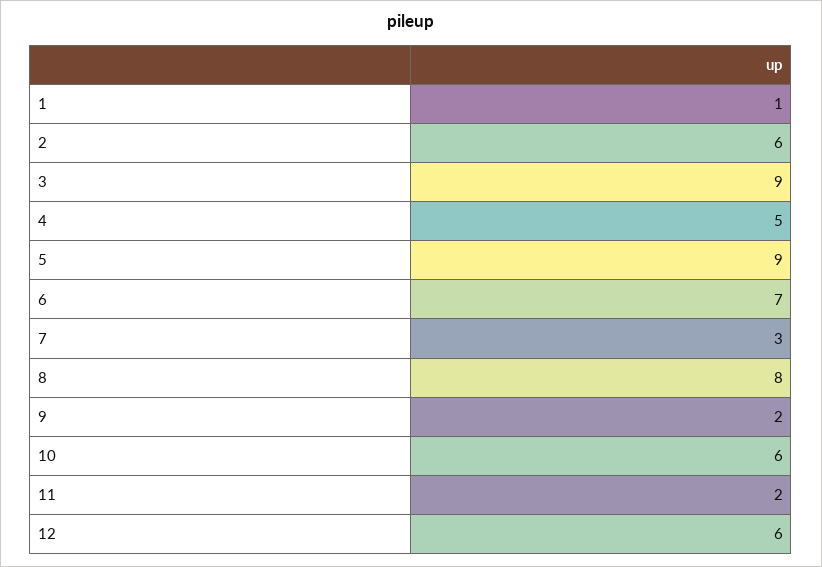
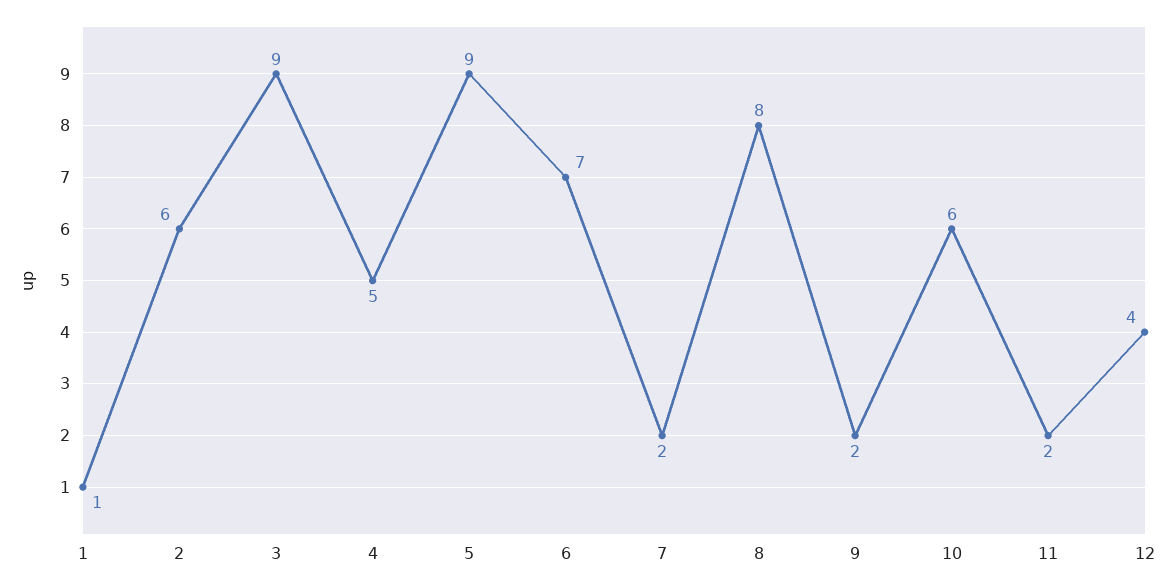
7: 3 -> 2
12: 6 -> 4

